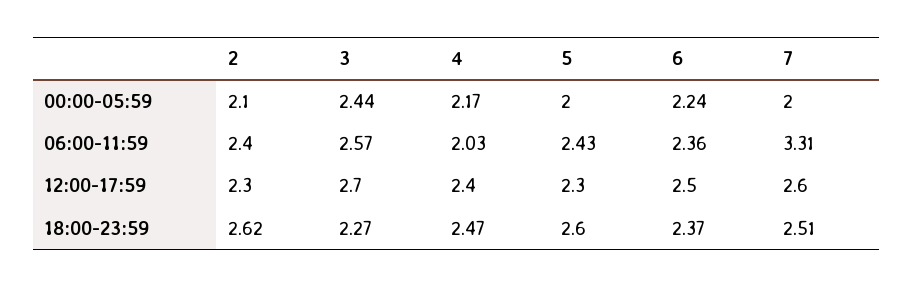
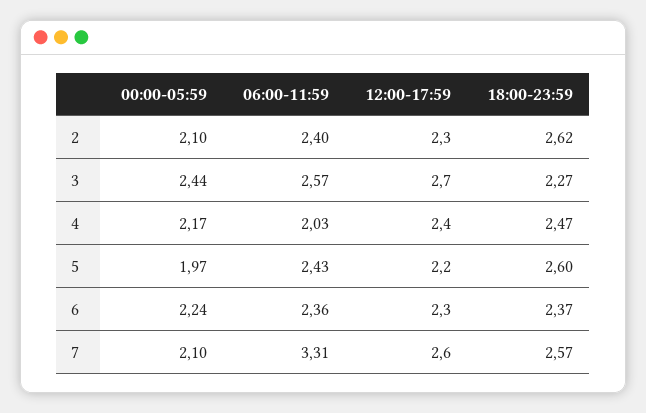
5, 00:00-05:59: 2 -> 1.97
7, 00:00-05:59: 2 -> 2.1
5, 12:00-17:59: 2.3 -> 2.2
6, 12:00-17:59: 2.5 -> 2.3
7, 18:00-23:59: 2.51 -> 2.57

